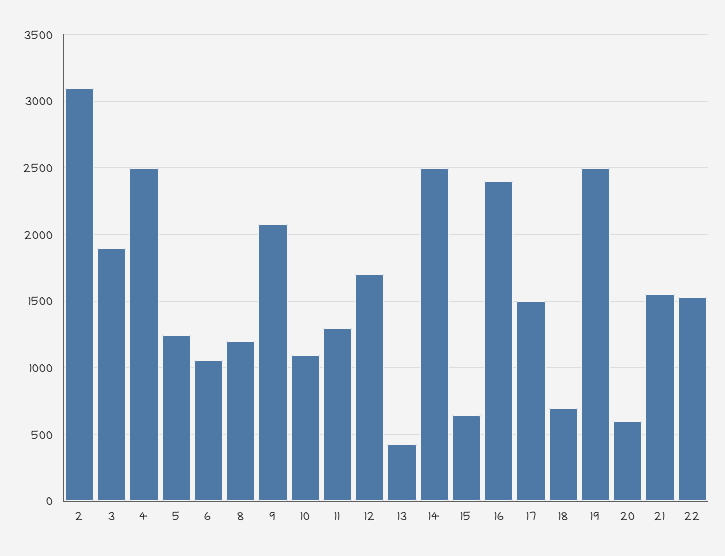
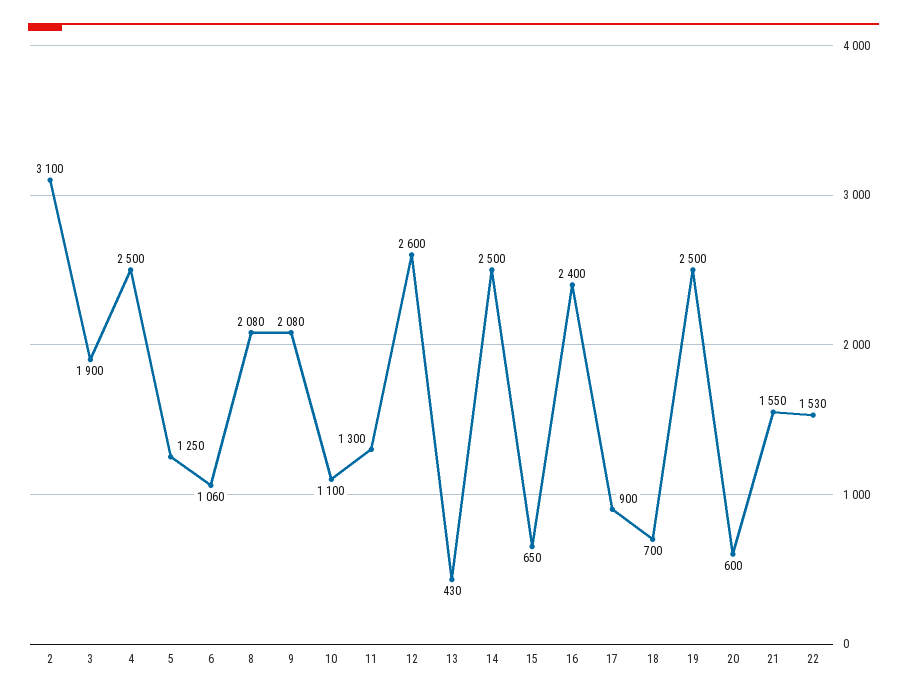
8: 1200 -> 2080
12: 1700 -> 2600
17: 1500 -> 900

